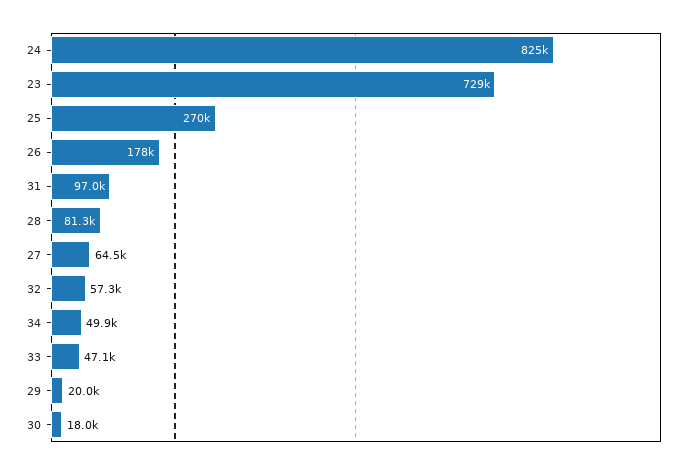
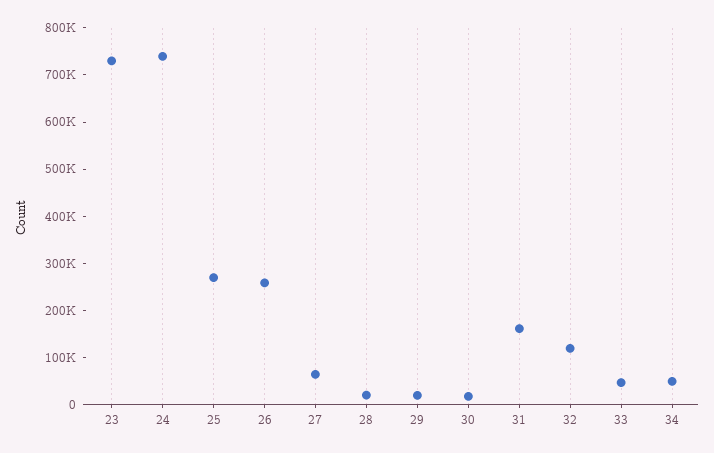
24: 825000 -> 740000
26: 178000 -> 260000
31: 97000 -> 160000
28: 81300 -> 20000
32: 57300 -> 120000

